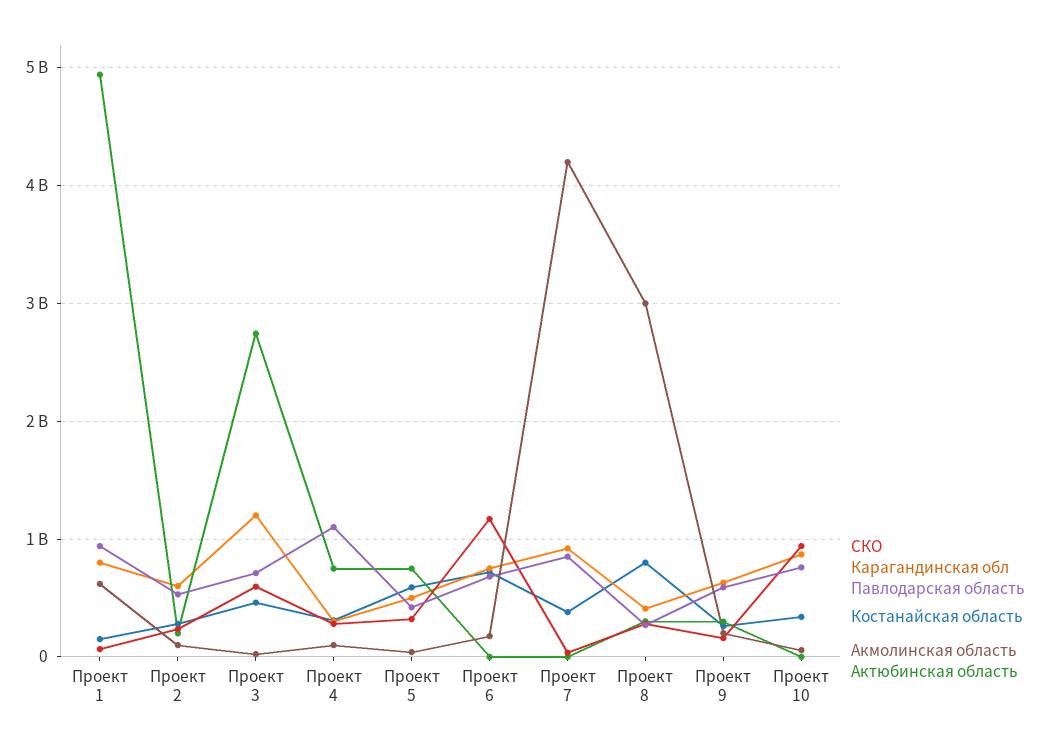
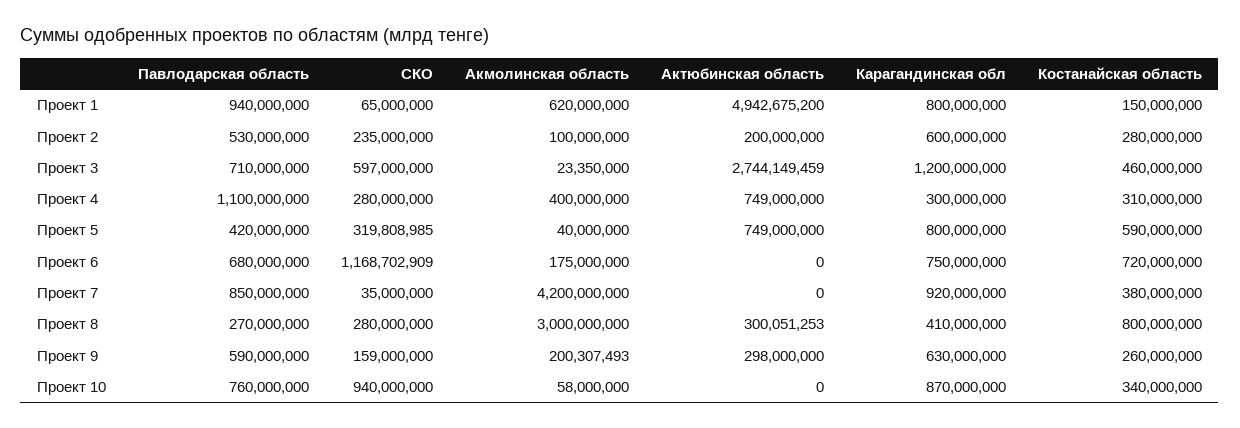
Акмолинская область, Проект 4: 100000000 -> 400000000
Карагандинская обл, Проект 5: 500000000 -> 800000000

